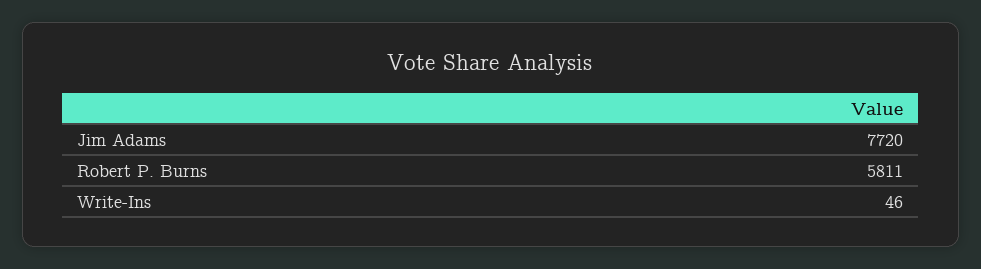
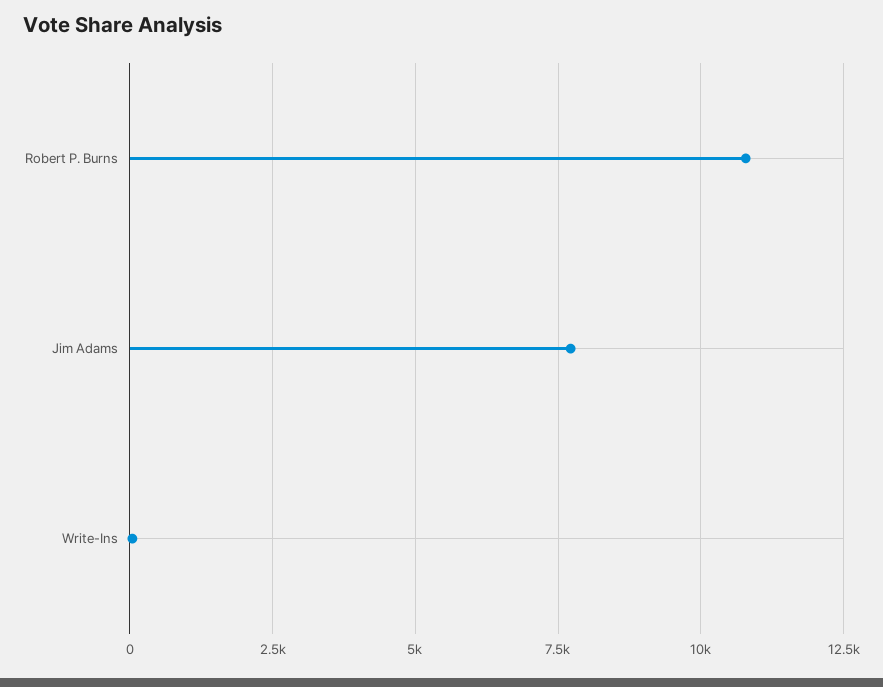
Robert P. Burns: 5811 -> 10750

